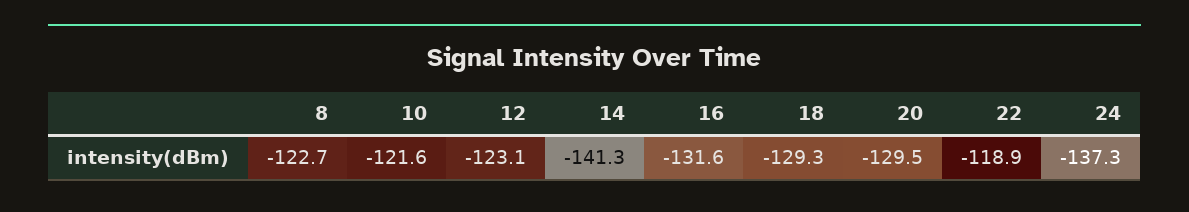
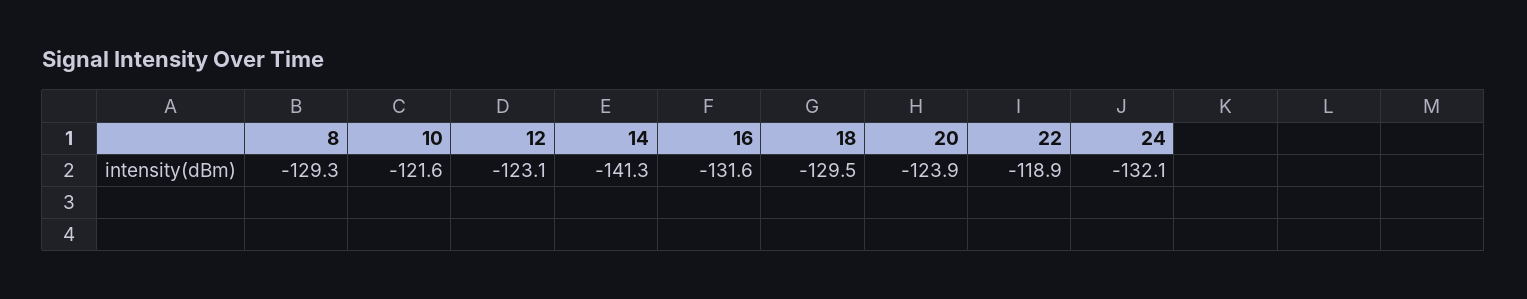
8: -122.7 -> -129.3
18: -129.3 -> -129.5
20: -129.5 -> -123.9
24: -137.3 -> -132.1

